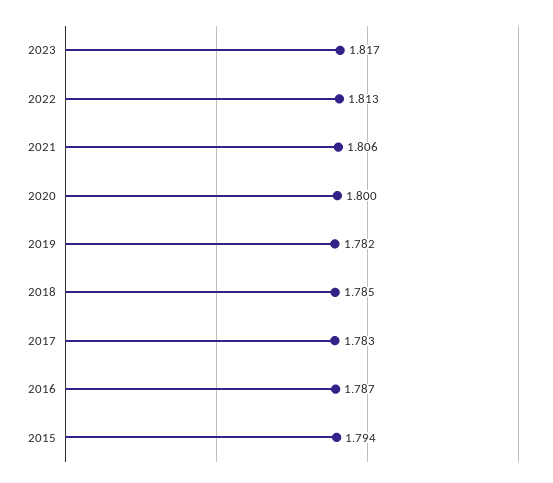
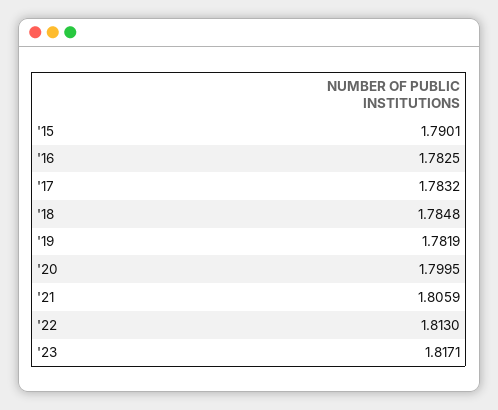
2016: 1.787 -> 1.7825
2015: 1.794 -> 1.7901

